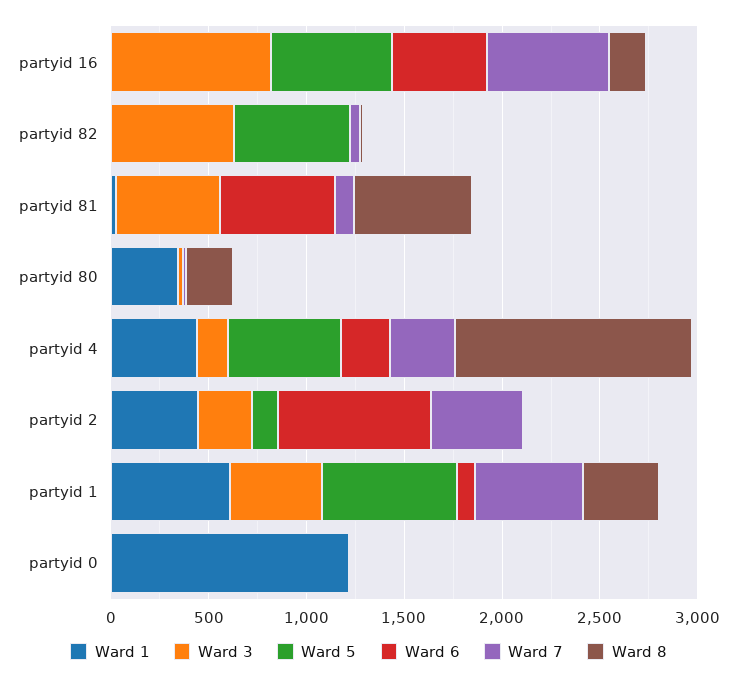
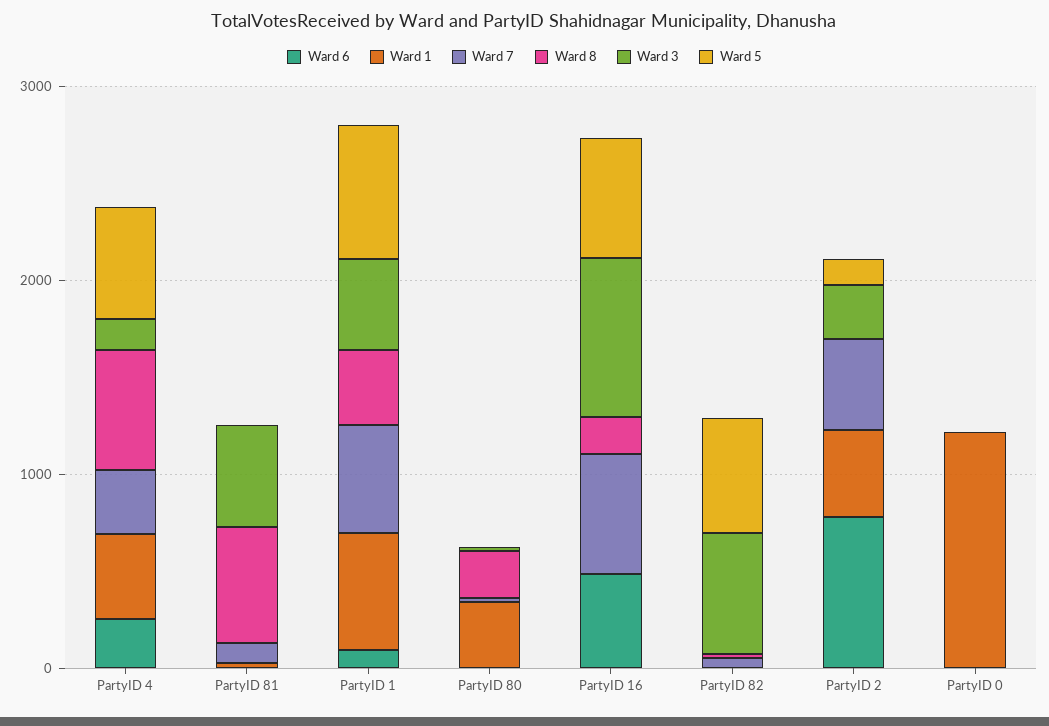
Ward 6, partyid 81: 600 -> 0
Ward 8, partyid 4: 1200 -> 600

